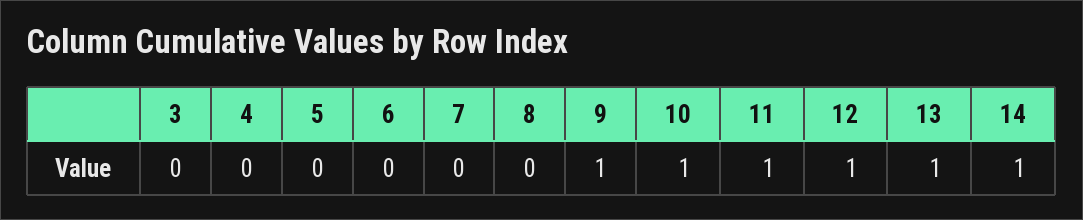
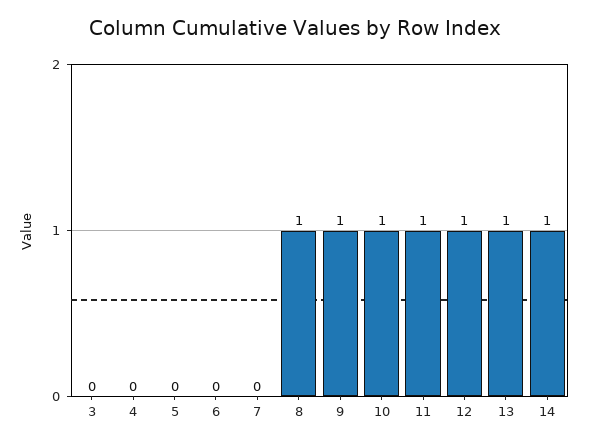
8: 0 -> 1

